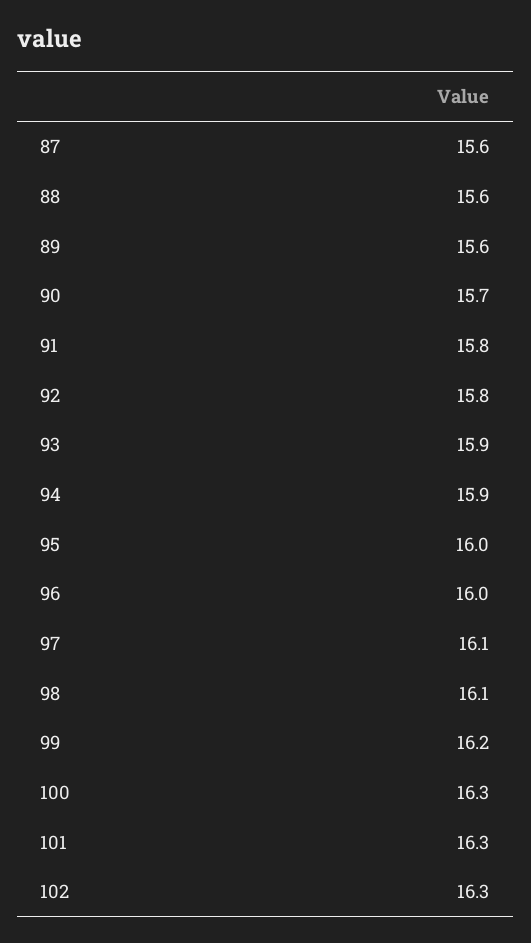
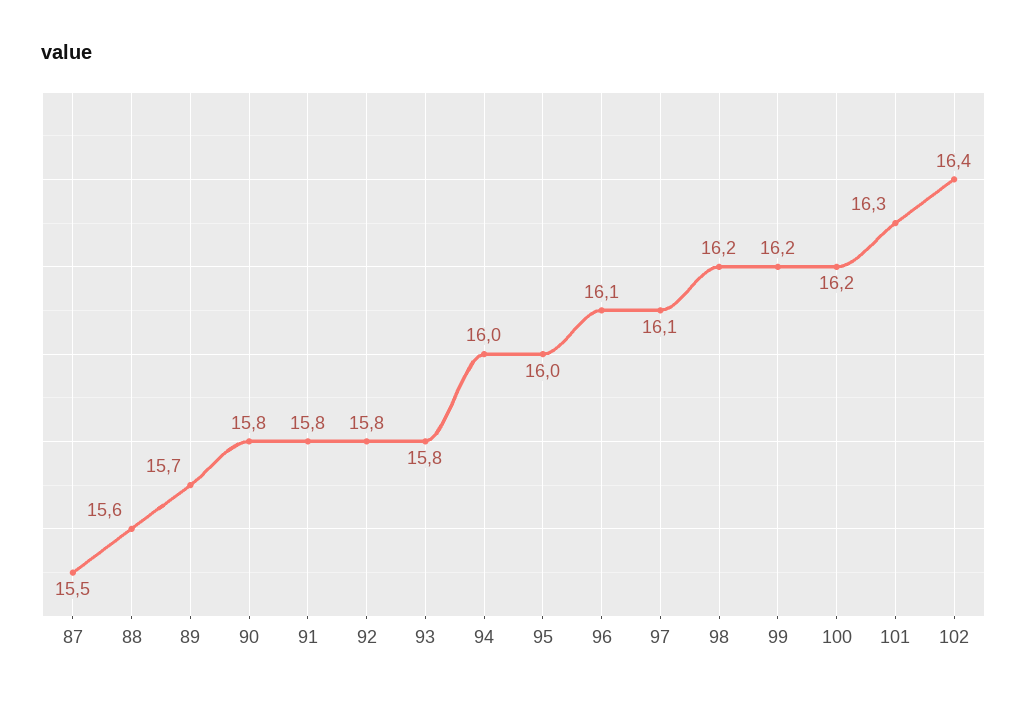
87: 15.6 -> 15.5
89: 15.6 -> 15.7
90: 15.7 -> 15.8
93: 15.9 -> 15.8
94: 15.9 -> 16
96: 16 -> 16.1
98: 16.1 -> 16.2
100: 16.3 -> 16.2
102: 16.3 -> 16.4

